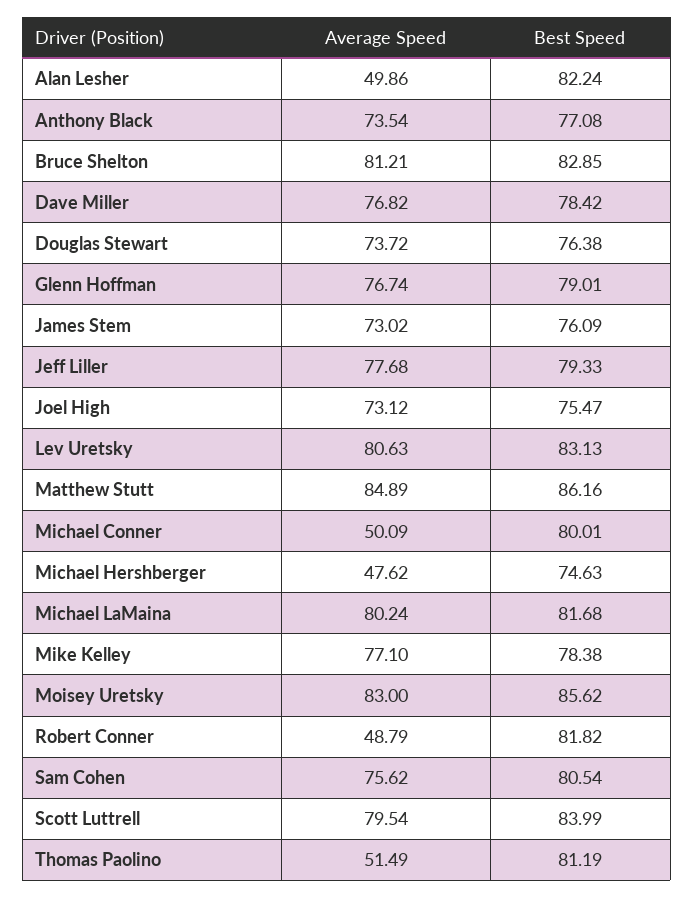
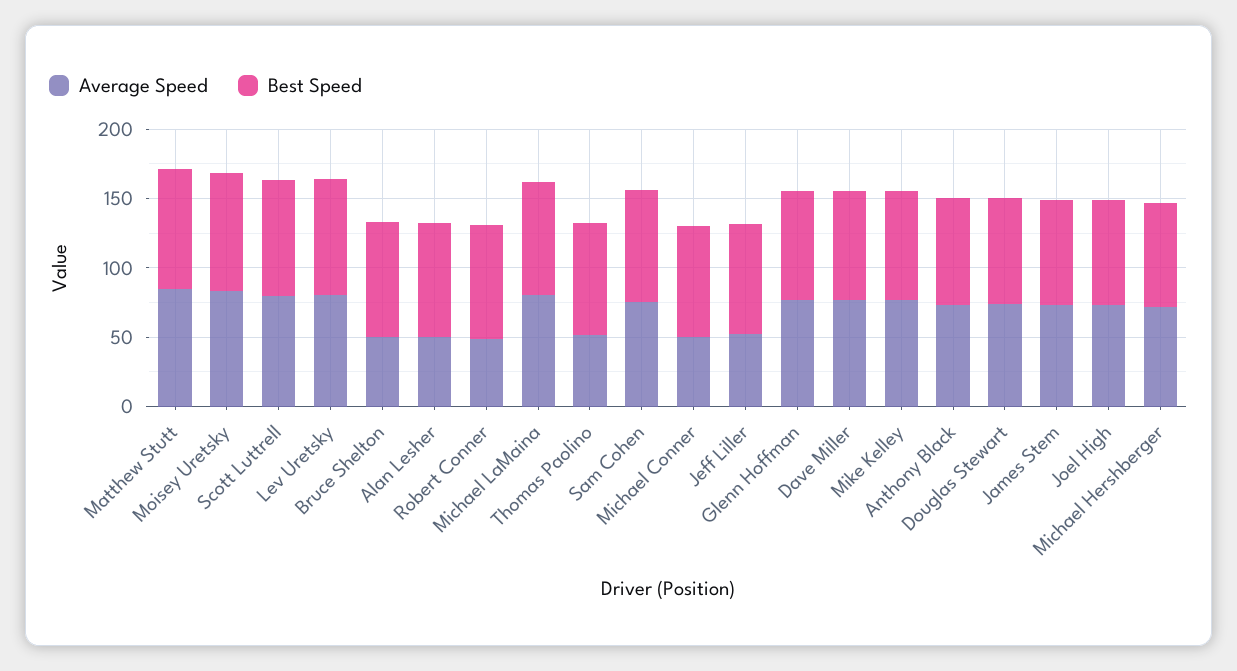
Average Speed, Bruce Shelton: 81.21 -> 50
Average Speed, Jeff Liller: 77.68 -> 50
Average Speed, Michael Hershberger: 47.62 -> 70

